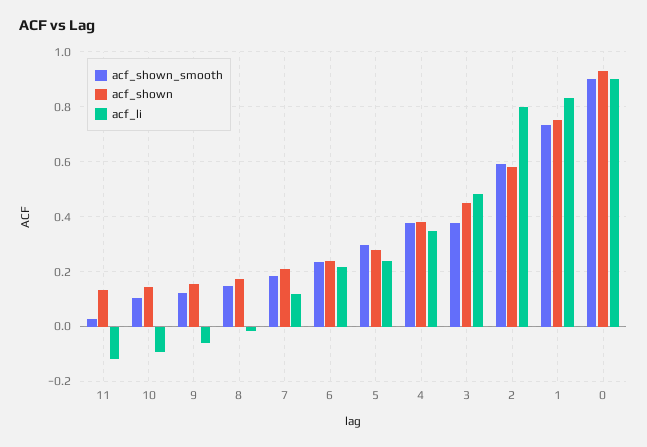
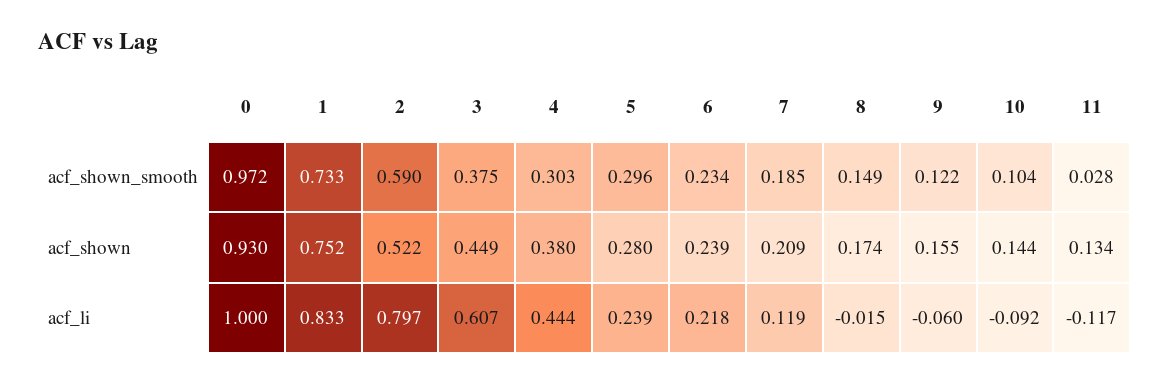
acf_shown_smooth, 4: 0.375 -> 0.303
acf_li, 4: 0.35 -> 0.444
acf_li, 3: 0.475 -> 0.607
acf_shown, 2: 0.575 -> 0.522
acf_shown_smooth, 0: 0.9 -> 0.972
acf_li, 0: 0.9 -> 1

